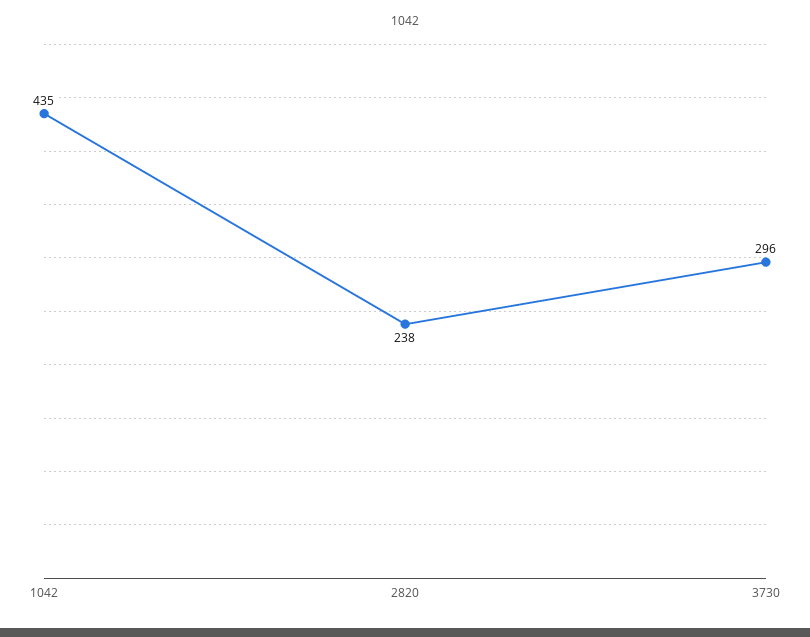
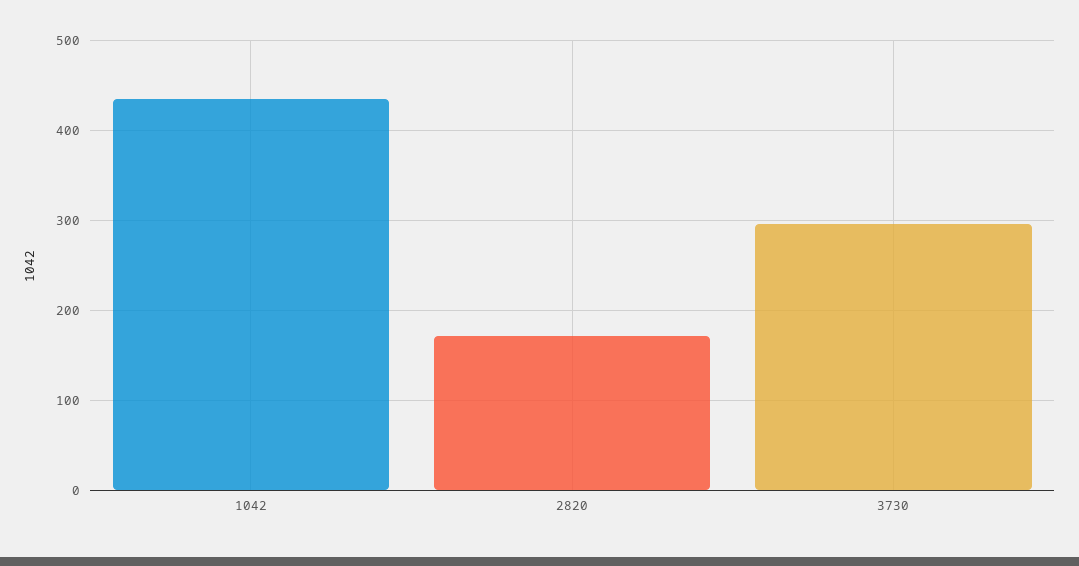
2820: 238 -> 170

